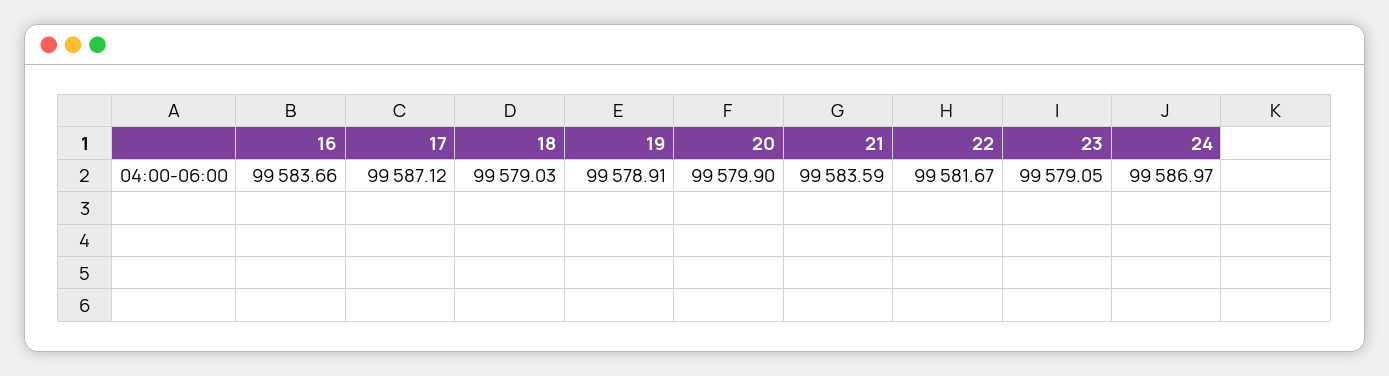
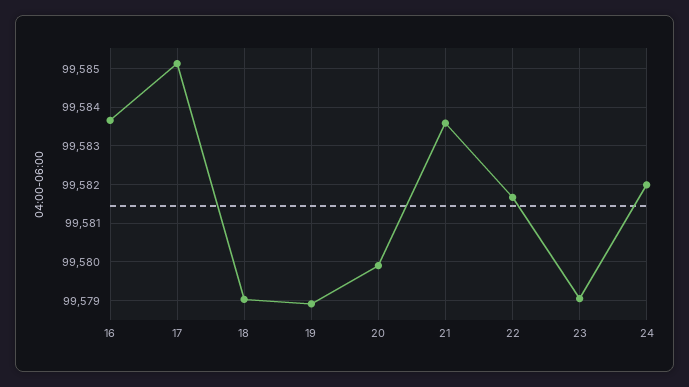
17: 99587.12 -> 99585.2
24: 99586.97 -> 99582

